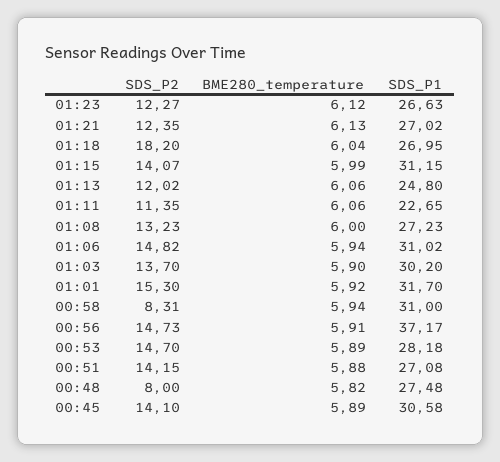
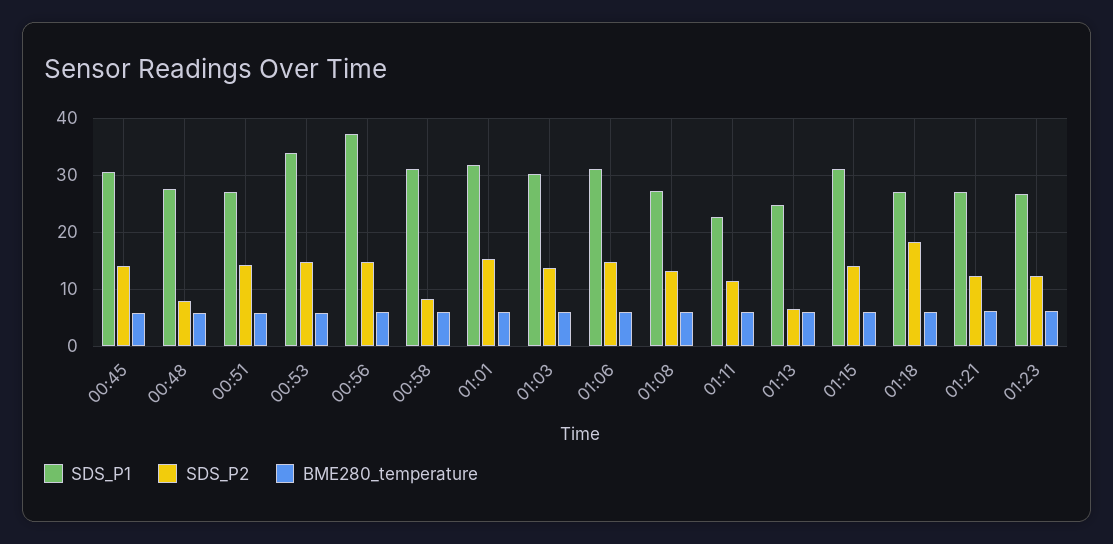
SDS_P2, 01:13: 12.02 -> 6
SDS_P1, 00:53: 28.18 -> 34

